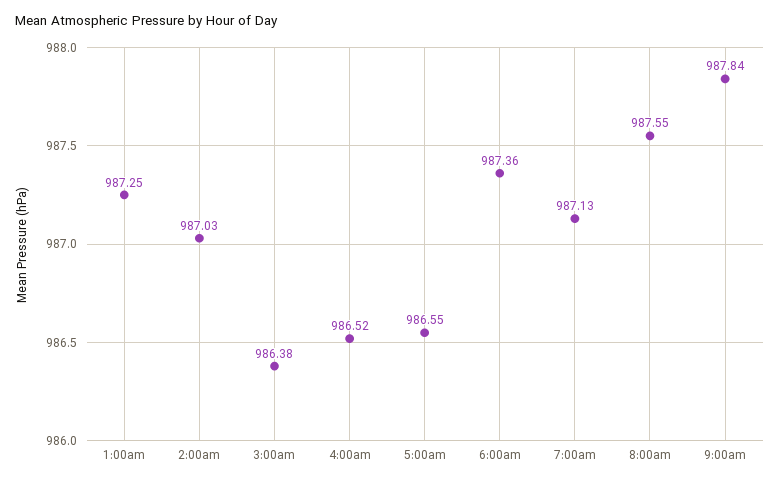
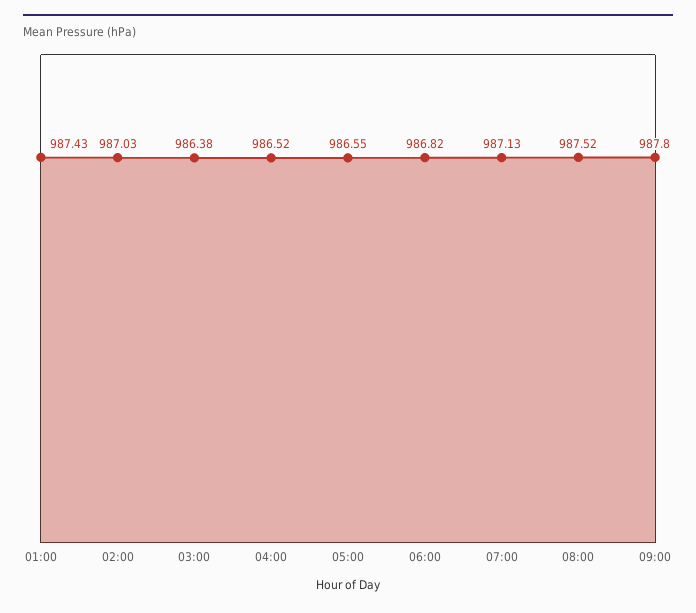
1:00am: 987.25 -> 987.43
6:00am: 987.36 -> 986.82
8:00am: 987.55 -> 987.52
9:00am: 987.84 -> 987.8

